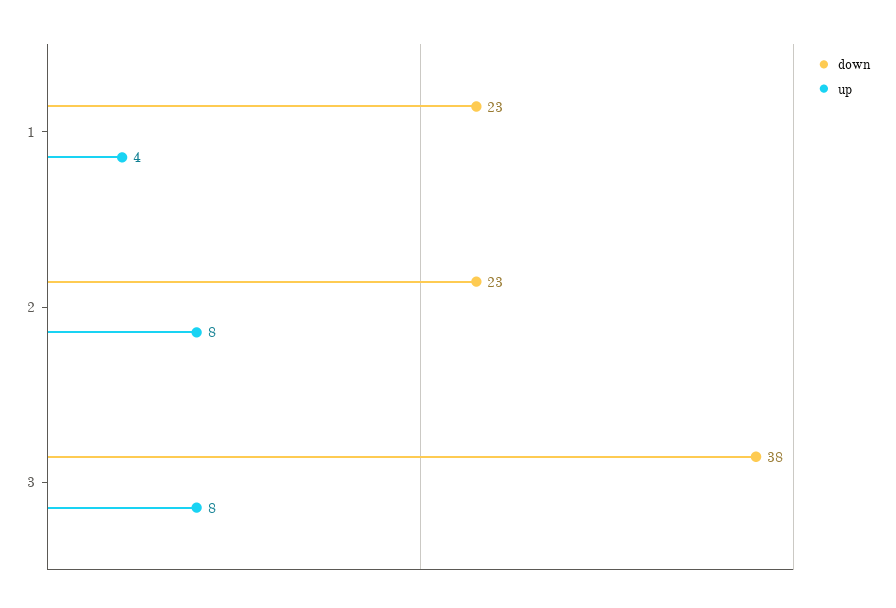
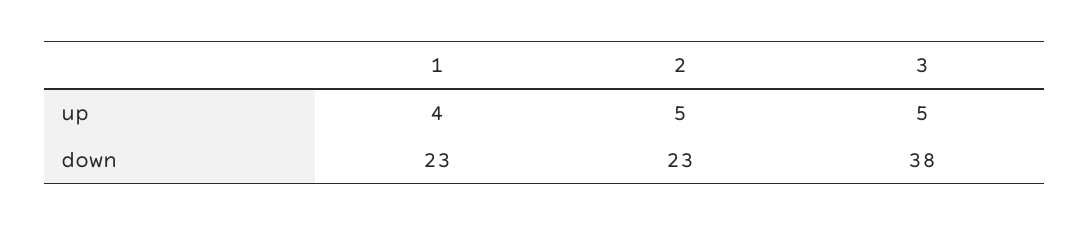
up, 2: 8 -> 5
up, 3: 8 -> 5

